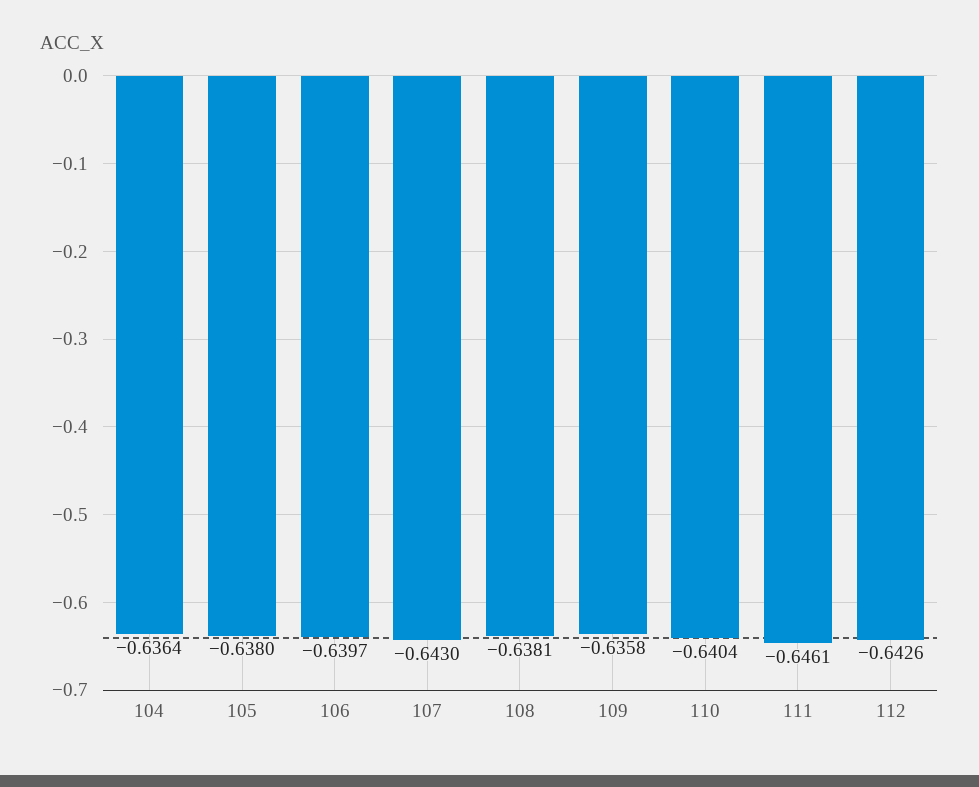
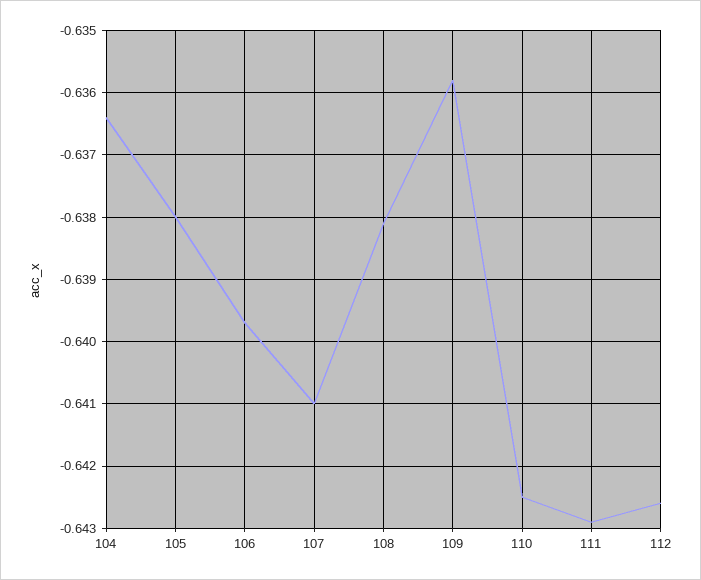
107: -0.643 -> -0.641
110: -0.6404 -> -0.6425
111: -0.6461 -> -0.6429

